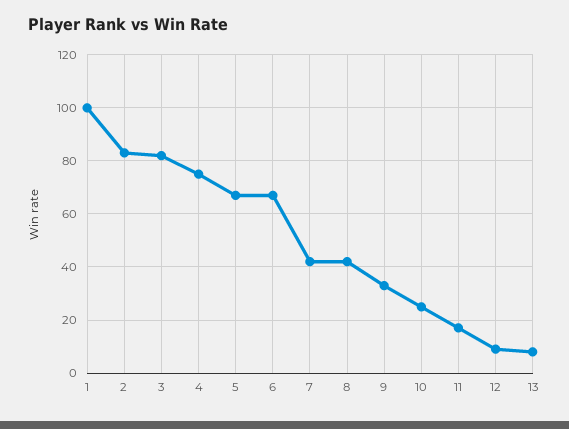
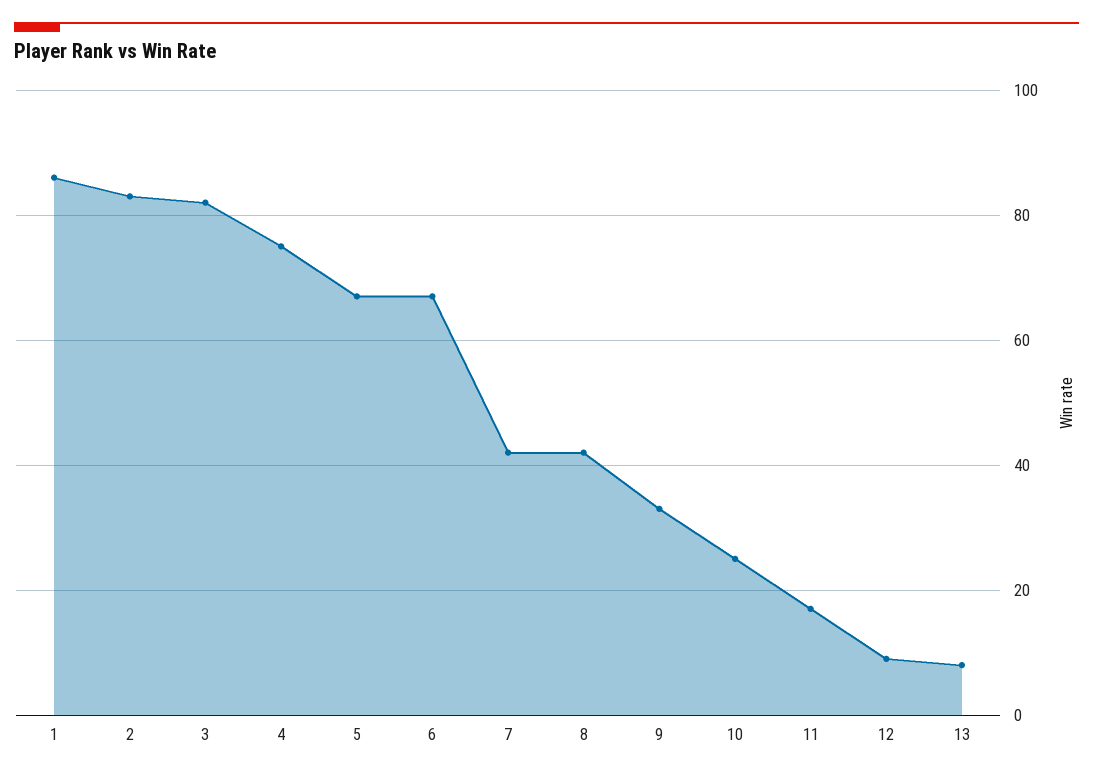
1: 100 -> 85

